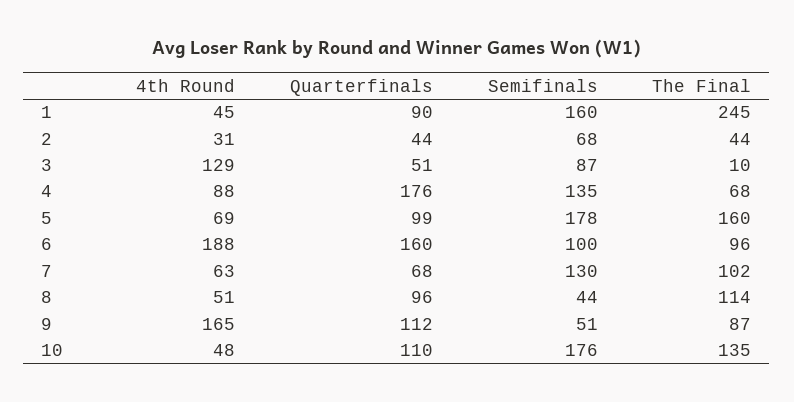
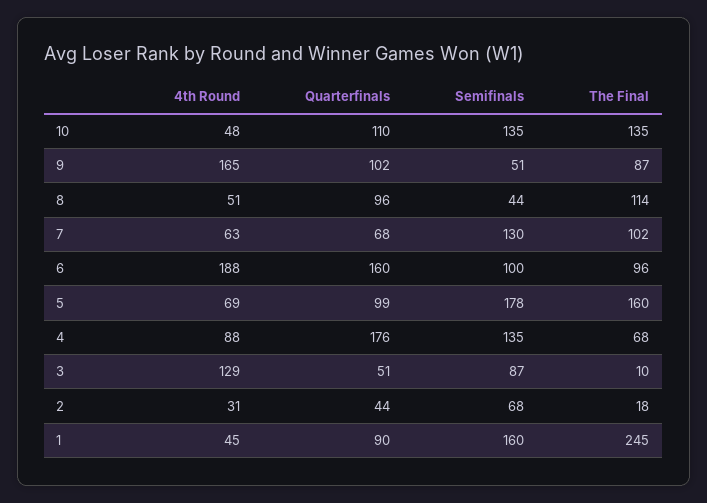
The Final, 2: 44 -> 18
Quarterfinals, 9: 112 -> 102
Semifinals, 10: 176 -> 135

